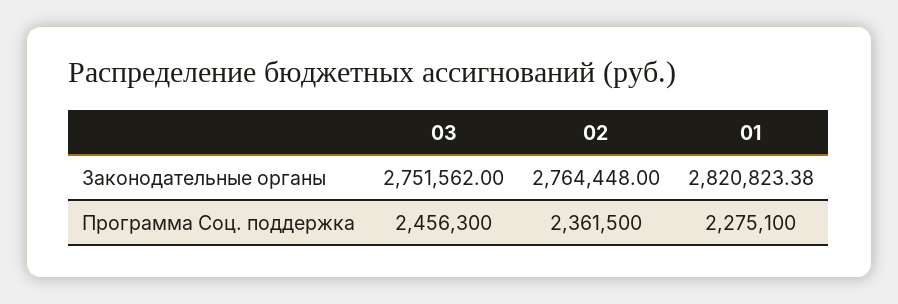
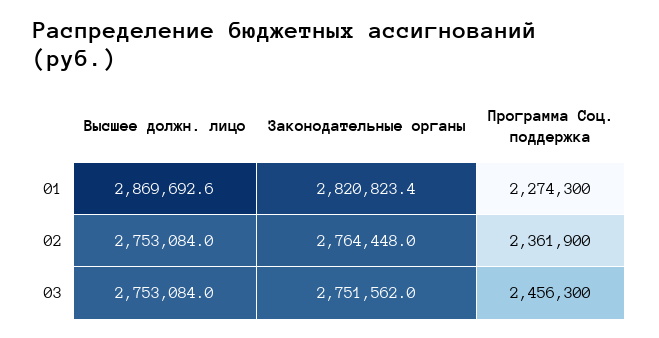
02, Программа Соц. поддержка: 2361500 -> 2361900
01, Программа Соц. поддержка: 2275100 -> 2274300
01, Высшее должн. лицо: none -> 2869692.6
02, Высшее должн. лицо: none -> 2753084
03, Высшее должн. лицо: none -> 2753084

